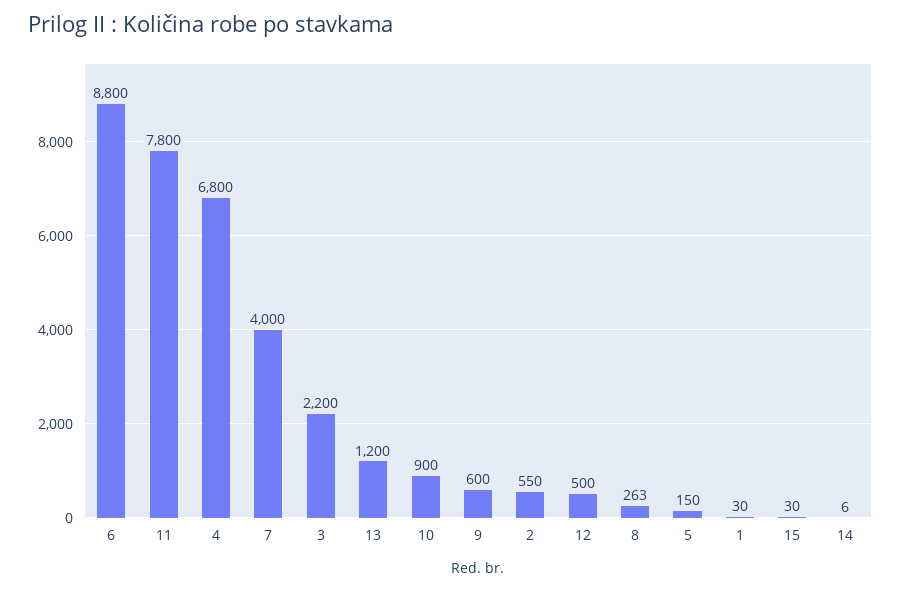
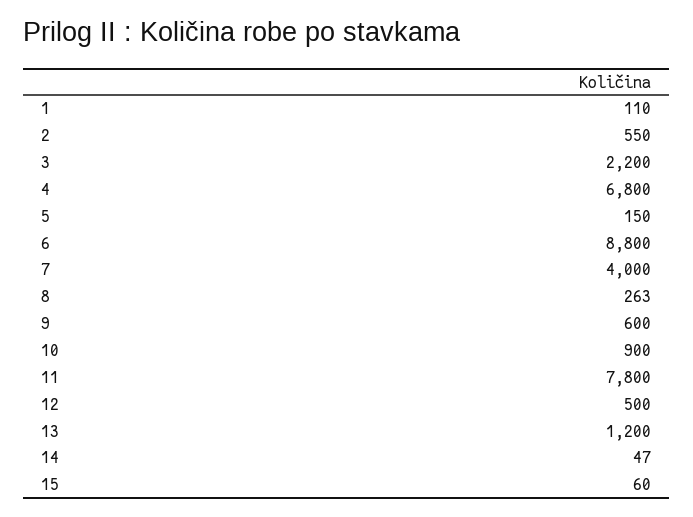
1: 30 -> 110
15: 30 -> 60
14: 6 -> 47

